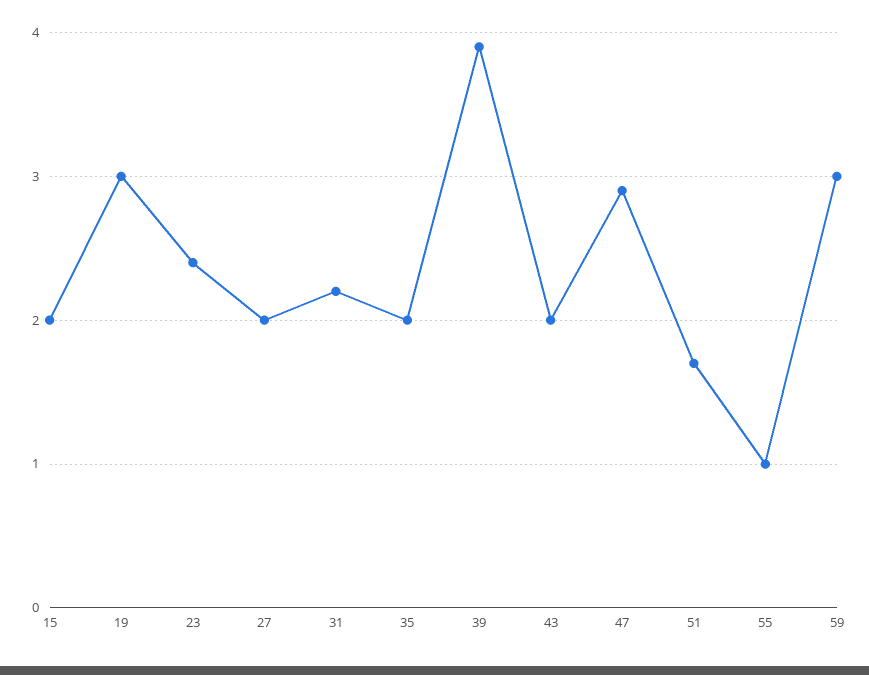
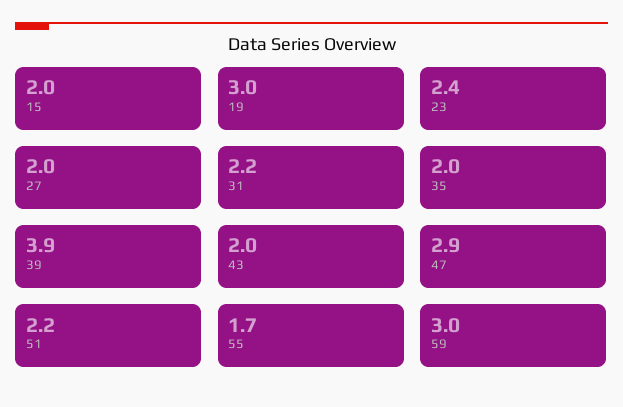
51: 1.7 -> 2.2
55: 1 -> 1.7

